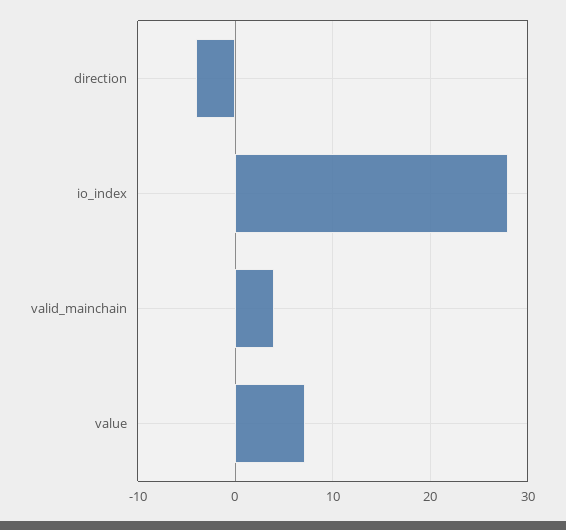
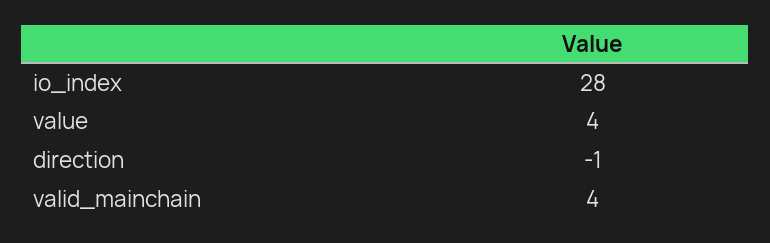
direction: -4 -> -1
value: 7 -> 4

